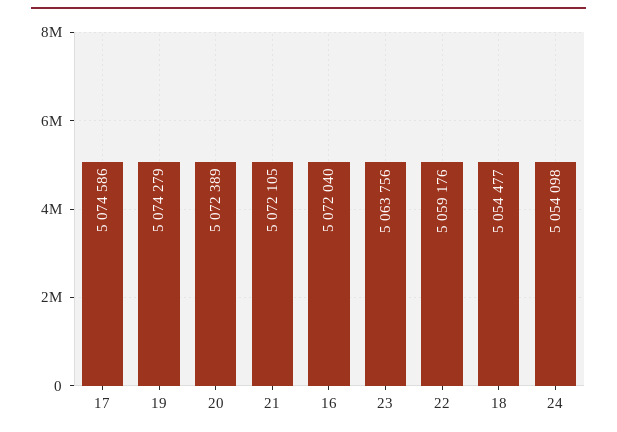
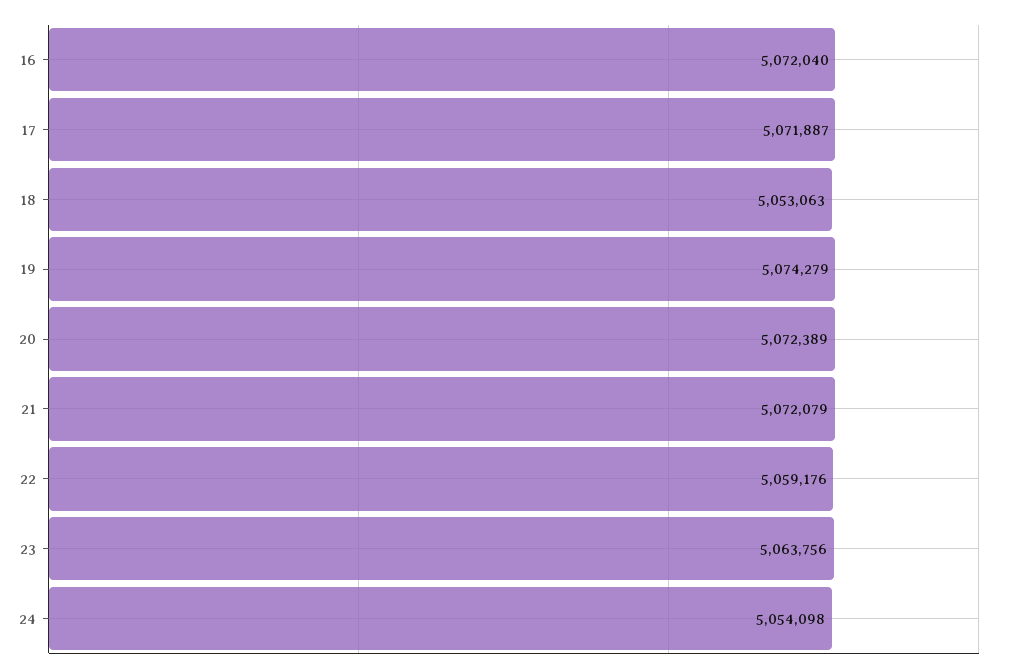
17: 5074586 -> 5071887
21: 5072105 -> 5072079
18: 5054477 -> 5053063

